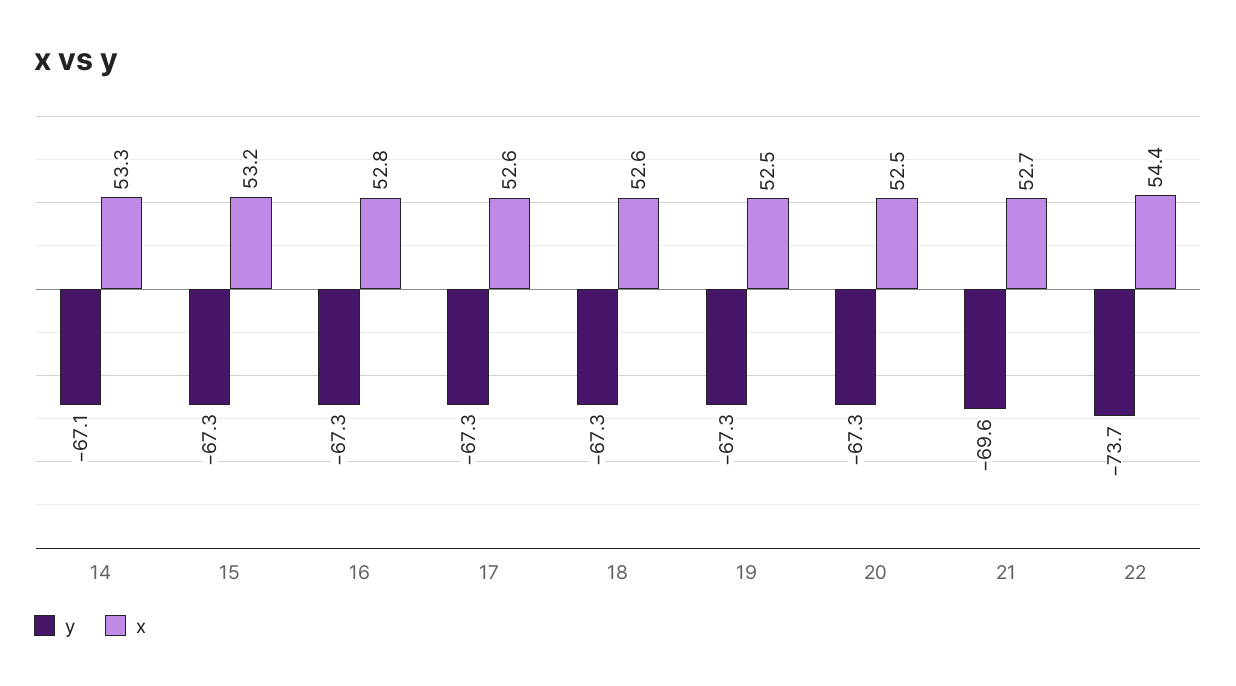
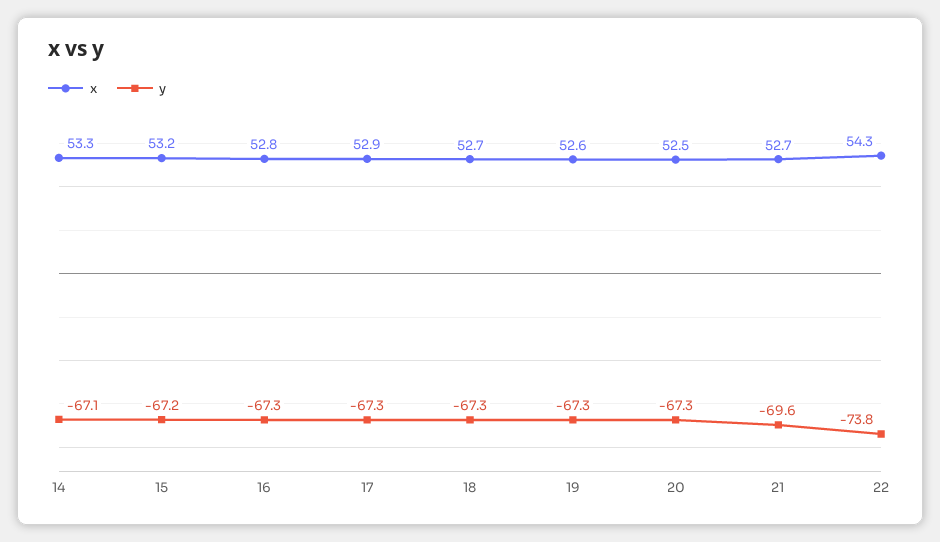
y, 15: -67.3 -> -67.2
x, 17: 52.6 -> 52.9
x, 18: 52.6 -> 52.7
x, 19: 52.5 -> 52.6
y, 22: -73.7 -> -73.8
x, 22: 54.4 -> 54.3

